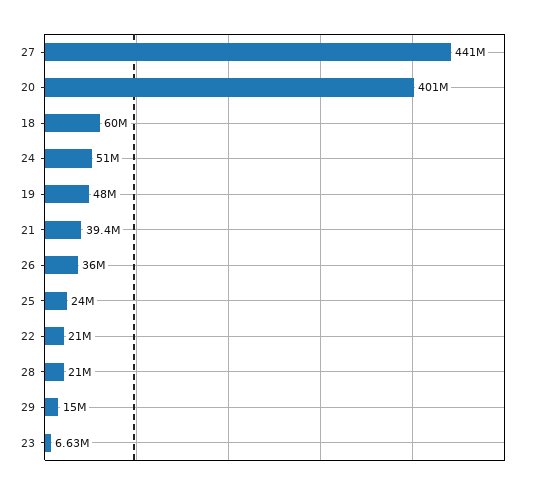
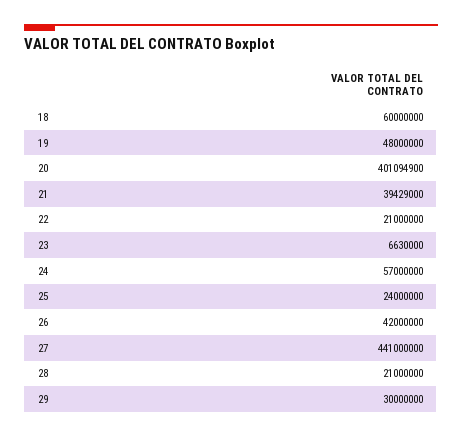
24: 51000000 -> 57000000
26: 36000000 -> 42000000
29: 15000000 -> 30000000

